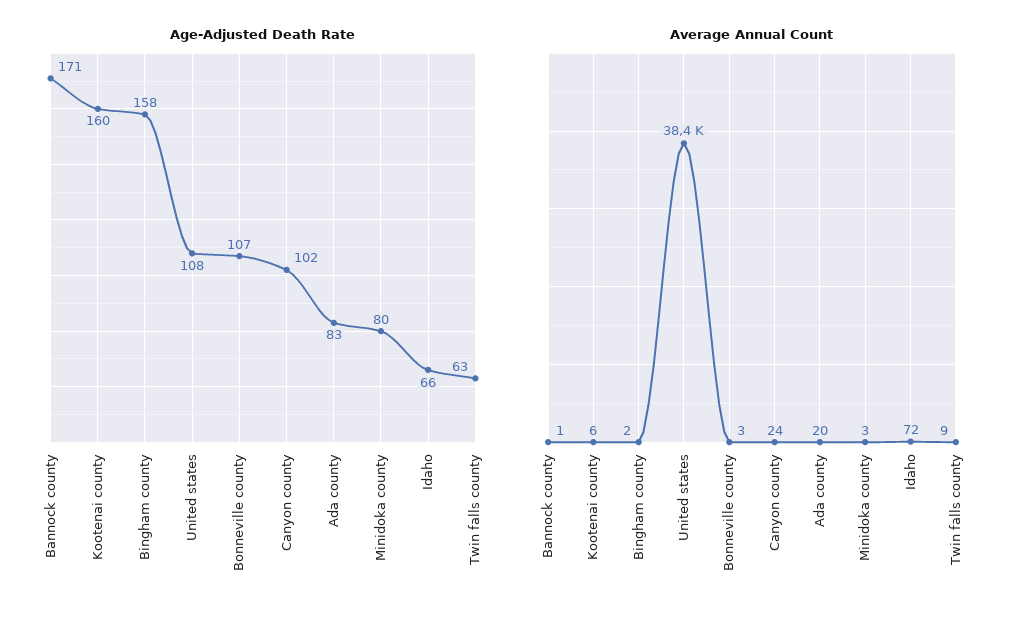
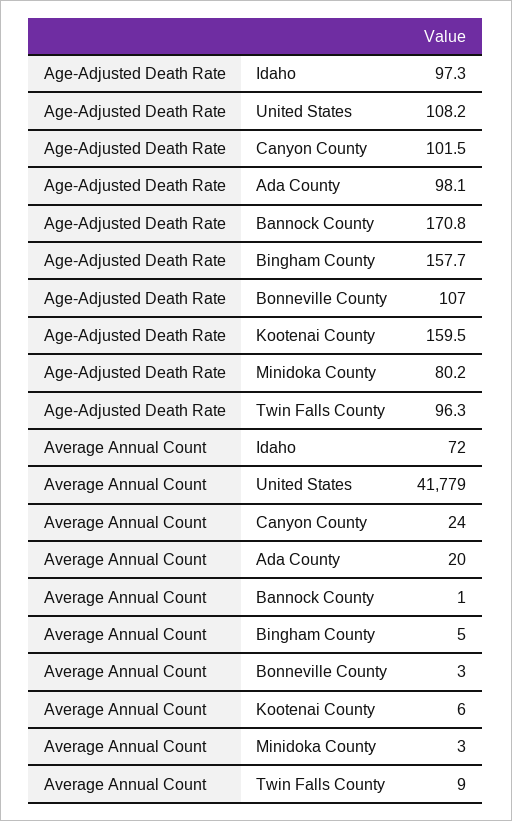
Age-Adjusted Death Rate, Ada county: 83 -> 98.1
Age-Adjusted Death Rate, Idaho: 66 -> 97.3
Age-Adjusted Death Rate, Twin falls county: 63 -> 96.3
Average Annual Count, Bingham county: 2 -> 5
Average Annual Count, United states: 38400 -> 41779

